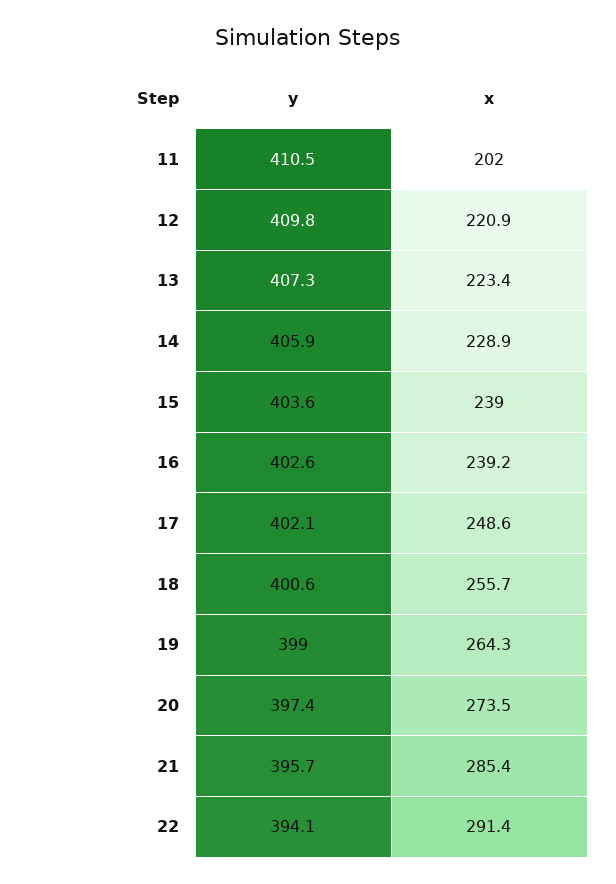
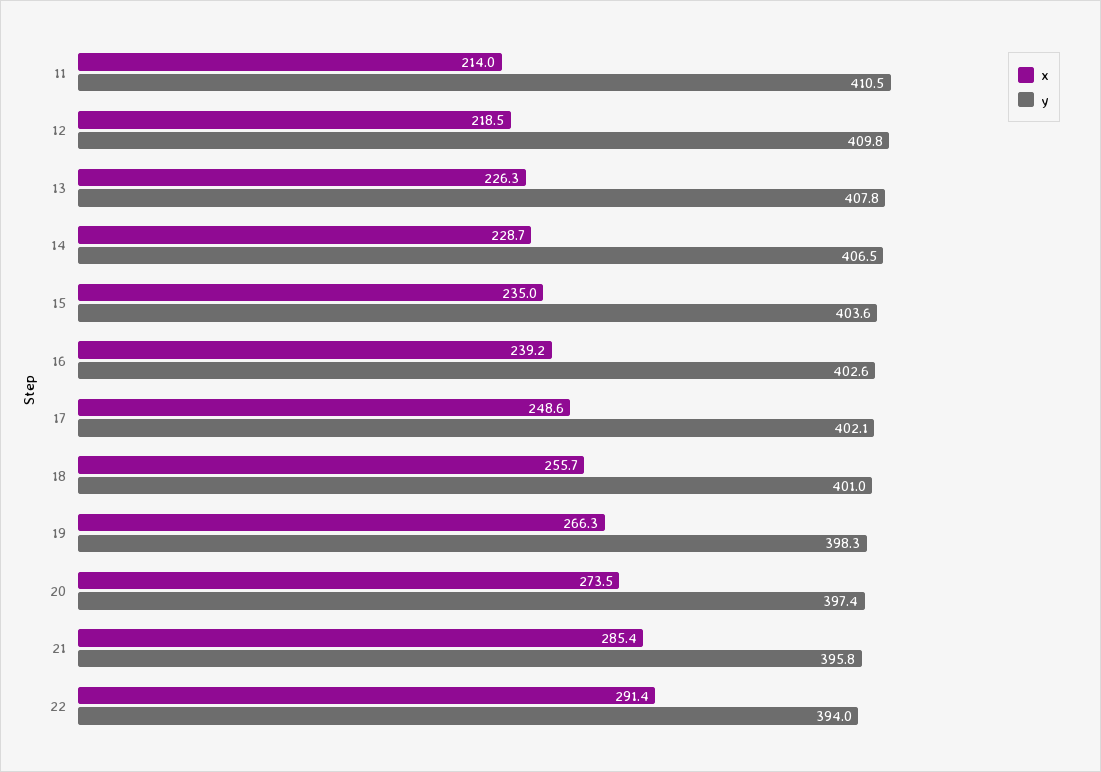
x, 11: 202 -> 214
x, 12: 220.9 -> 218.5
y, 13: 407.3 -> 407.8
x, 13: 223.4 -> 226.3
y, 14: 405.9 -> 406.5
x, 14: 228.9 -> 228.7
x, 15: 239 -> 235
y, 18: 400.6 -> 401
y, 19: 399 -> 398.3
x, 19: 264.3 -> 266.3
y, 21: 395.7 -> 395.8
y, 22: 394.1 -> 394

